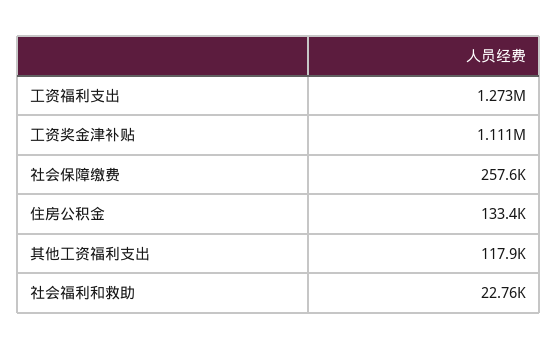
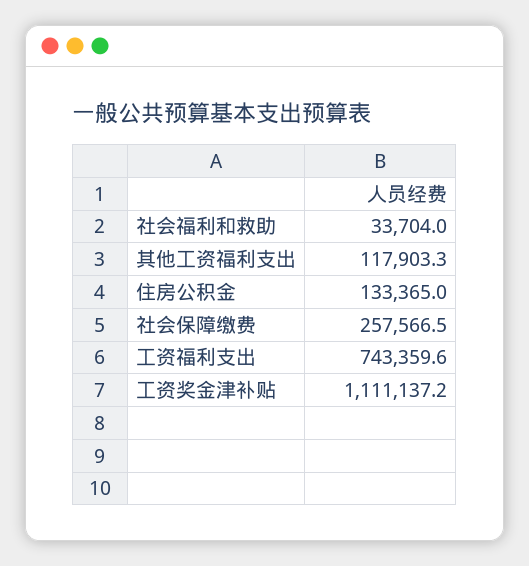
工资福利支出: 1273000 -> 743359.6
社会福利和救助: 22760 -> 33704

